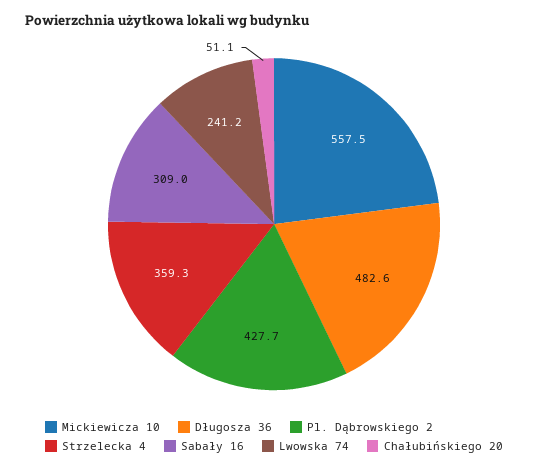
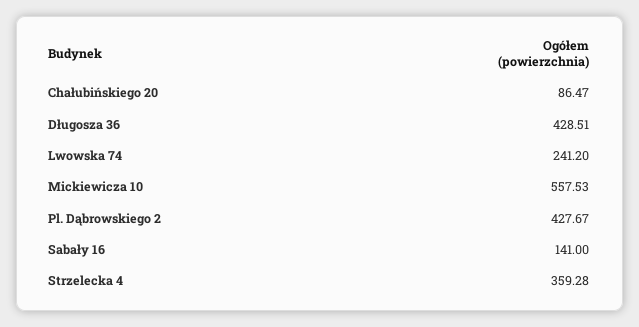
Długosza 36: 482.6 -> 428.51
Sabały 16: 309 -> 141
Chałubińskiego 20: 51.1 -> 86.47

